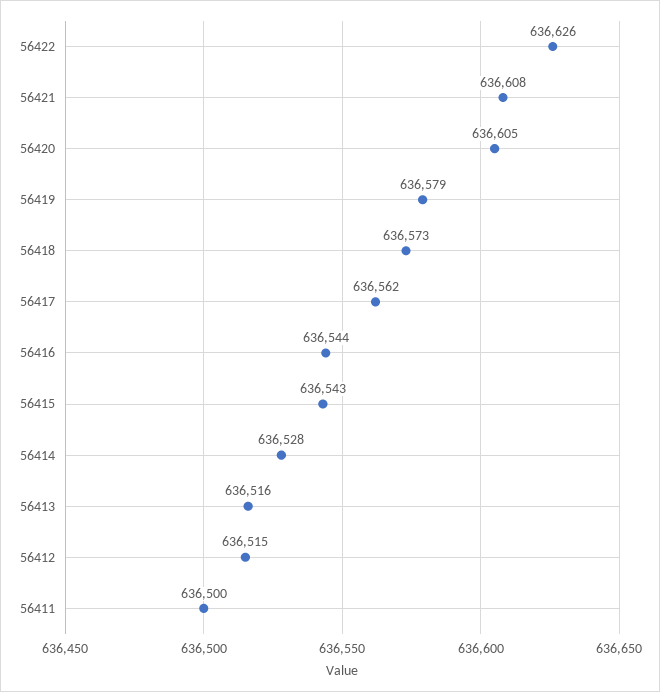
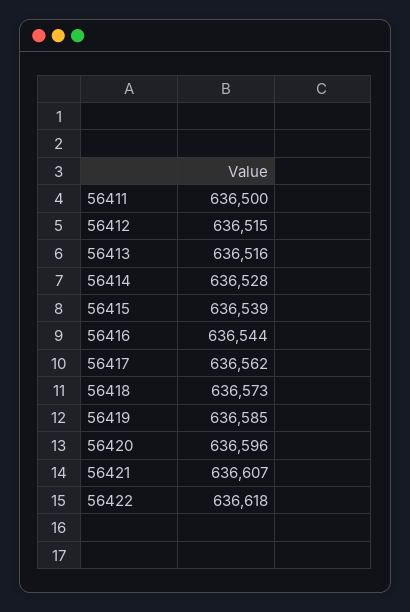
56422: 636626 -> 636618
56421: 636608 -> 636607
56420: 636605 -> 636596
56419: 636579 -> 636585
56415: 636543 -> 636539

